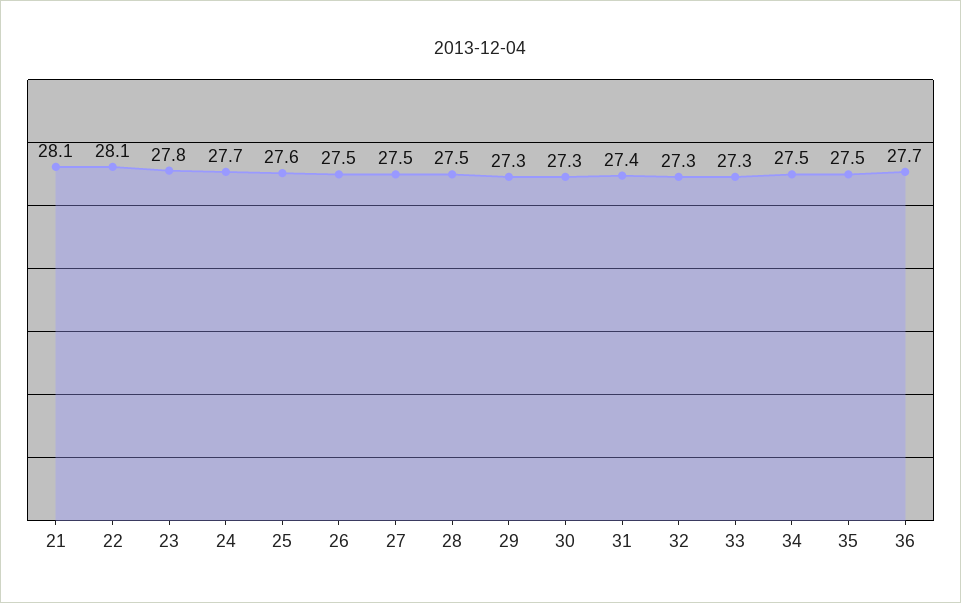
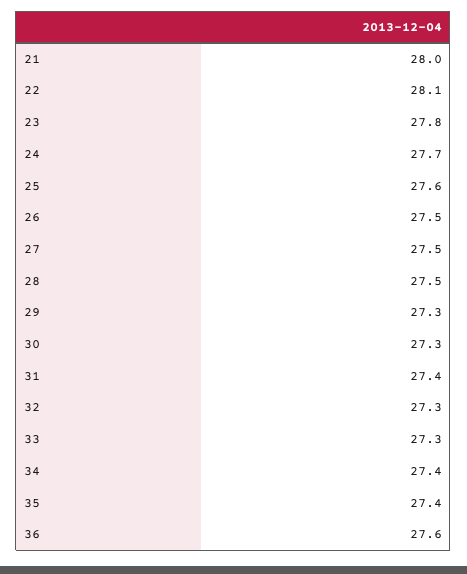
21: 28.1 -> 28
34: 27.5 -> 27.4
35: 27.5 -> 27.4
36: 27.7 -> 27.6

